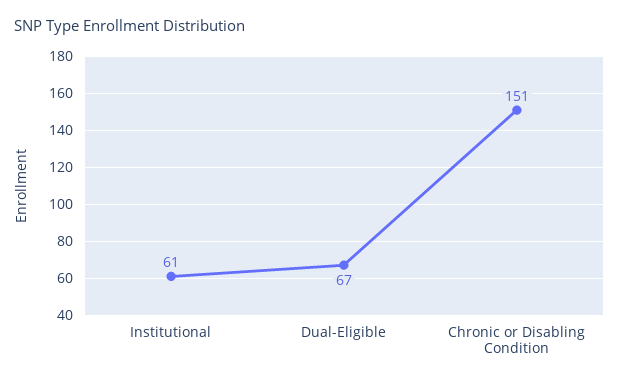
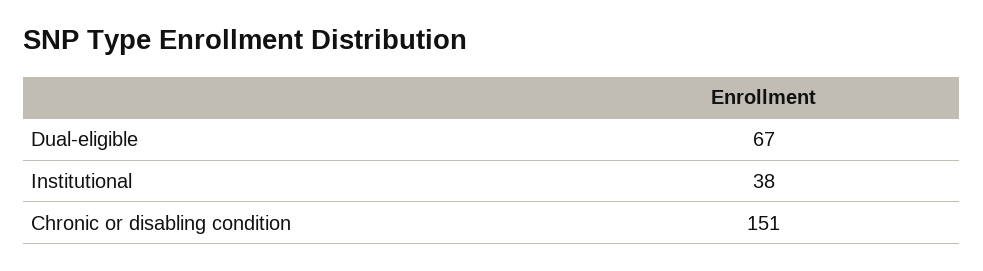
Institutional: 61 -> 38

